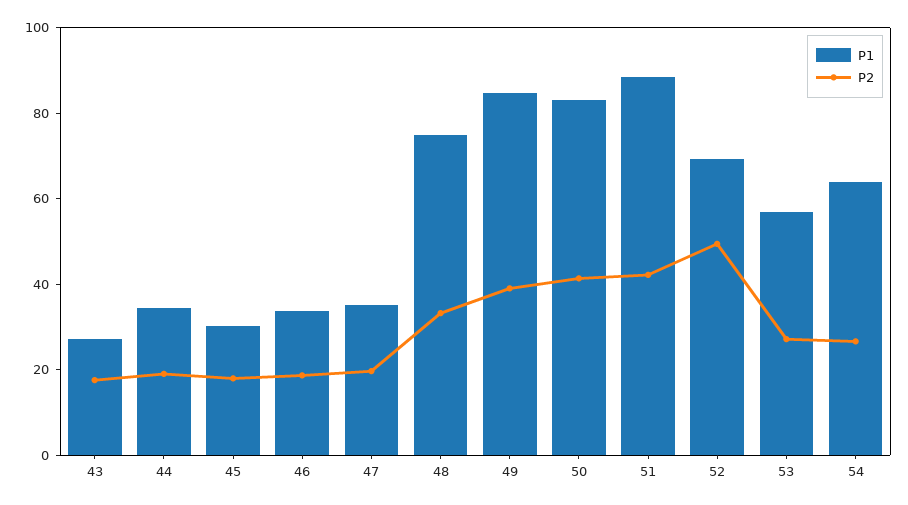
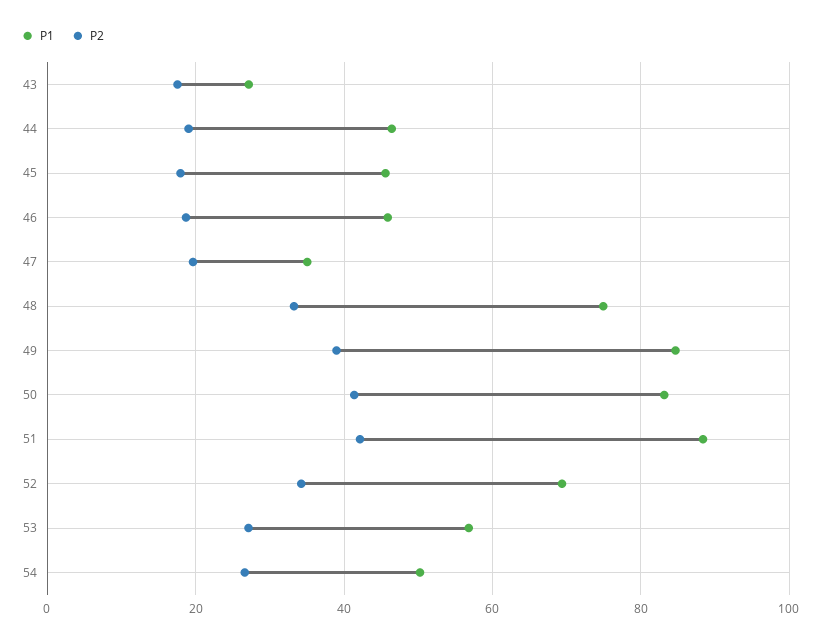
P1, 44: 35 -> 46
P1, 45: 30 -> 46
P1, 46: 35 -> 46
P2, 52: 50 -> 34
P1, 54: 65 -> 50

